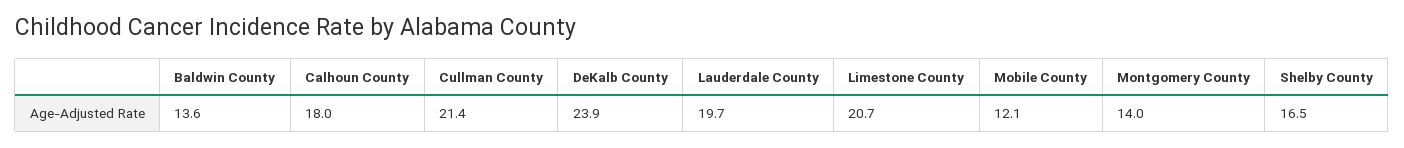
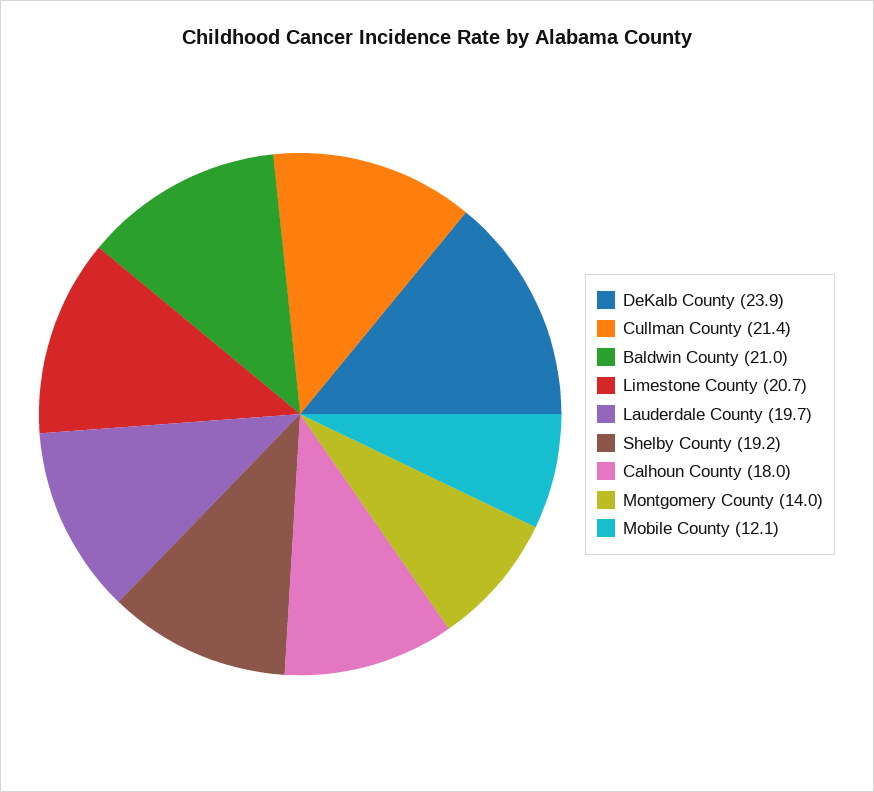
Baldwin County: 13.6 -> 21
Shelby County: 16.5 -> 19.2

